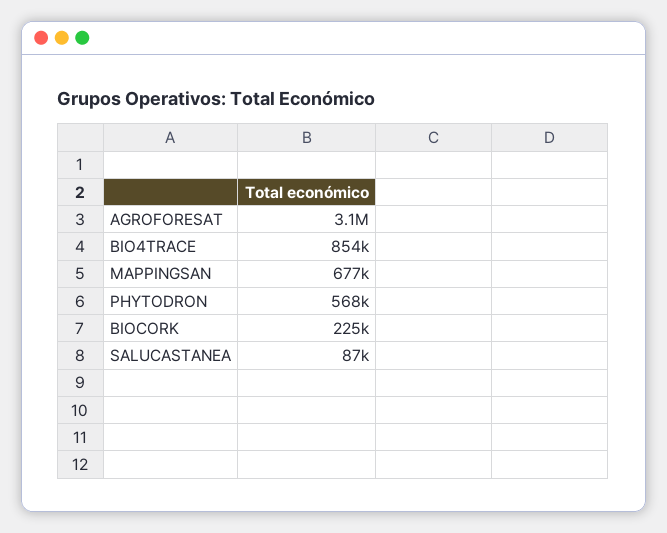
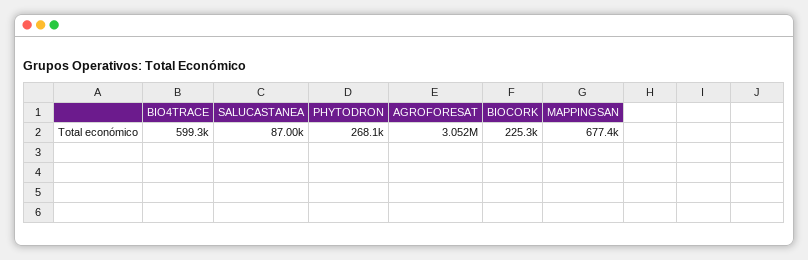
BIO4TRACE: 854000 -> 599300
PHYTODRON: 568000 -> 268100

